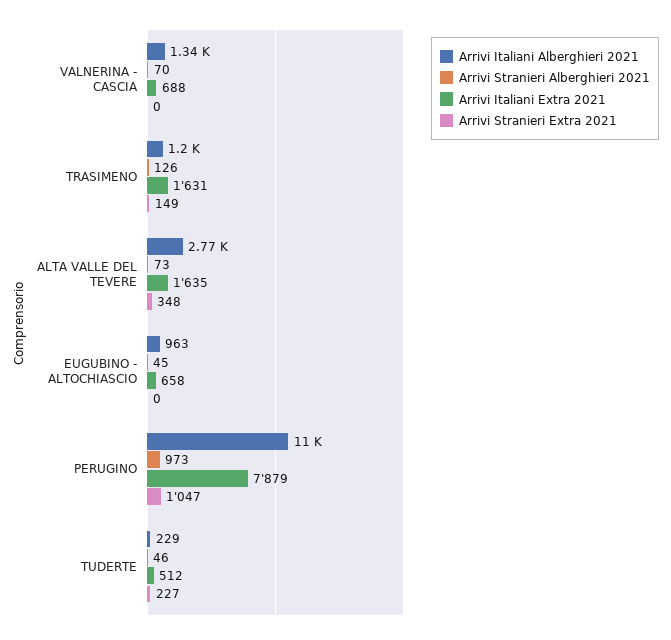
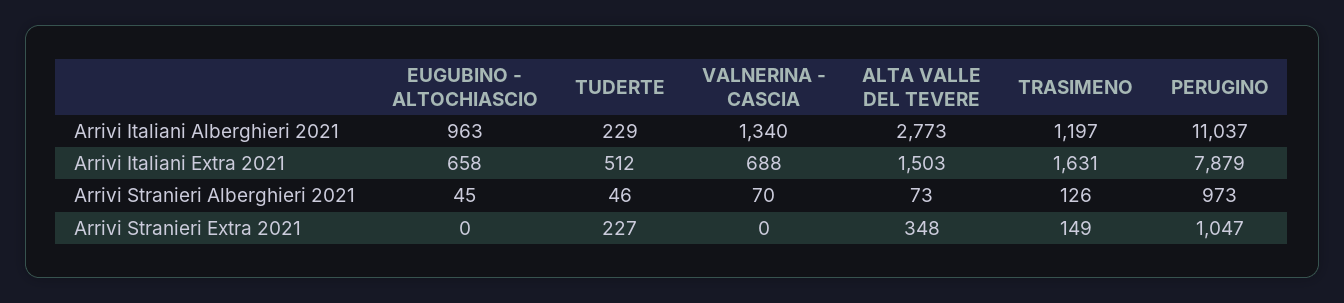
Arrivi Italiani Extra 2021, ALTA VALLE DEL TEVERE: 1635 -> 1503

